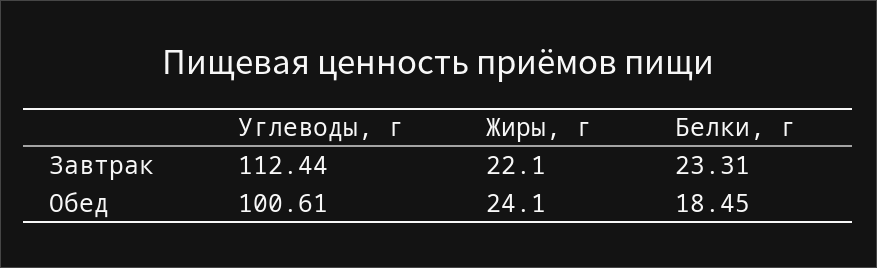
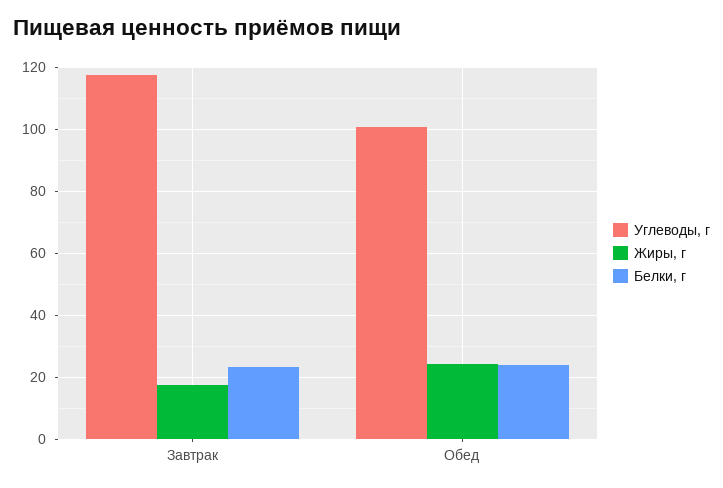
Углеводы, г, Завтрак: 112.44 -> 118
Жиры, г, Завтрак: 22.1 -> 18
Белки, г, Обед: 18.45 -> 24

